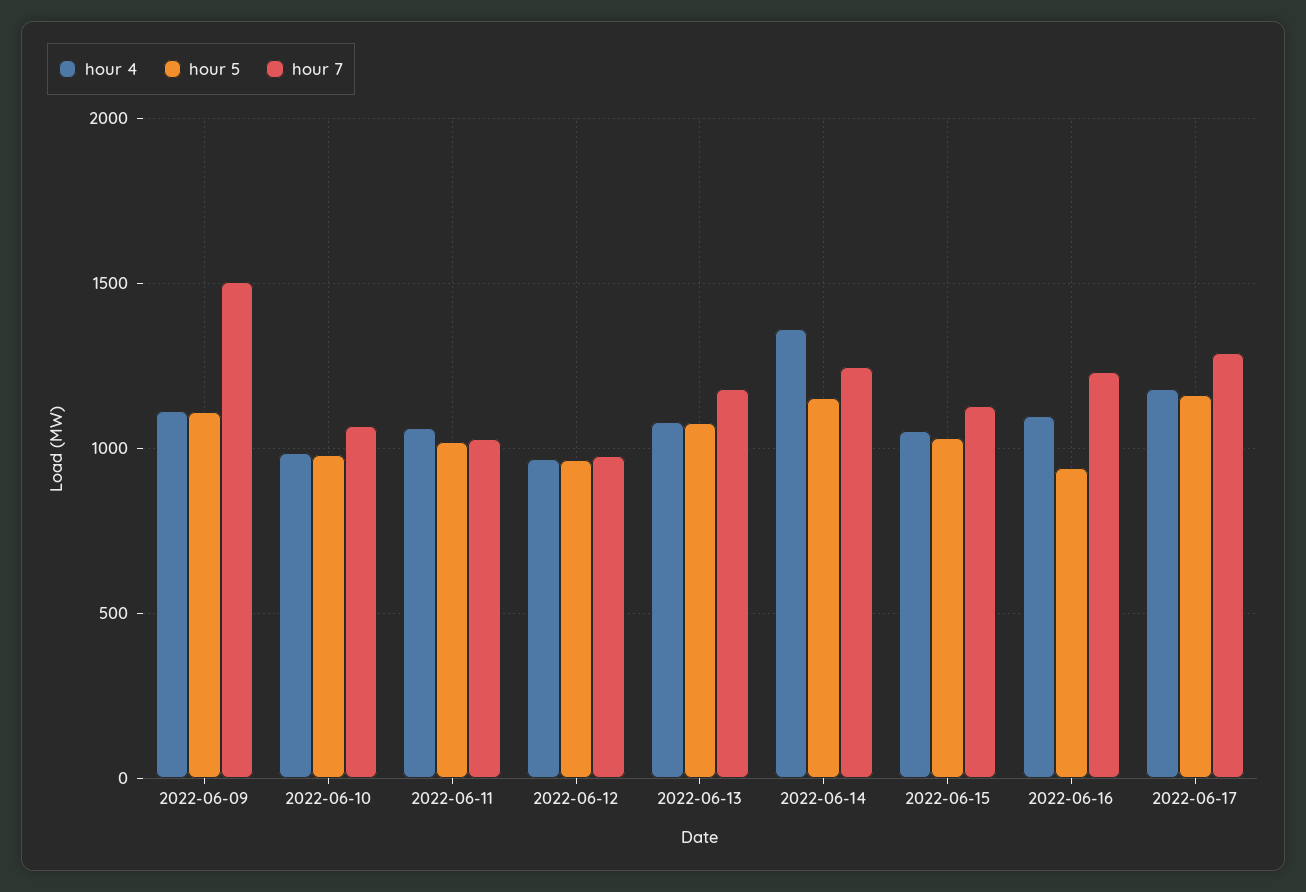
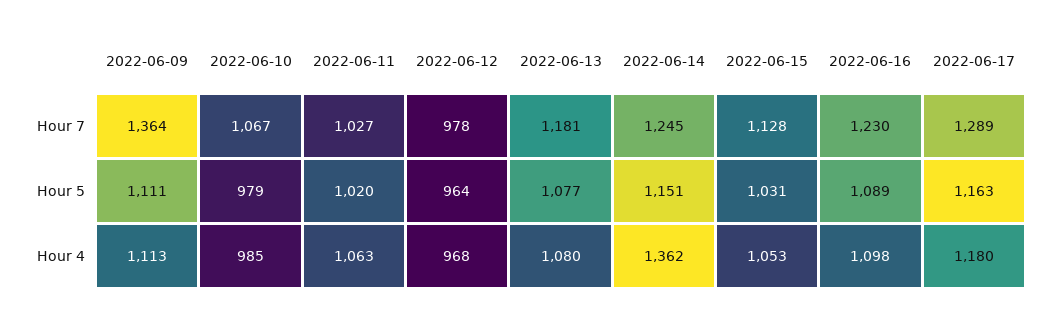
hour 7, 2022-06-09: 1500 -> 1364
hour 5, 2022-06-16: 950 -> 1089

